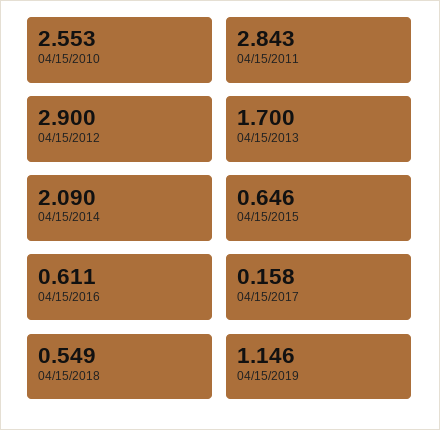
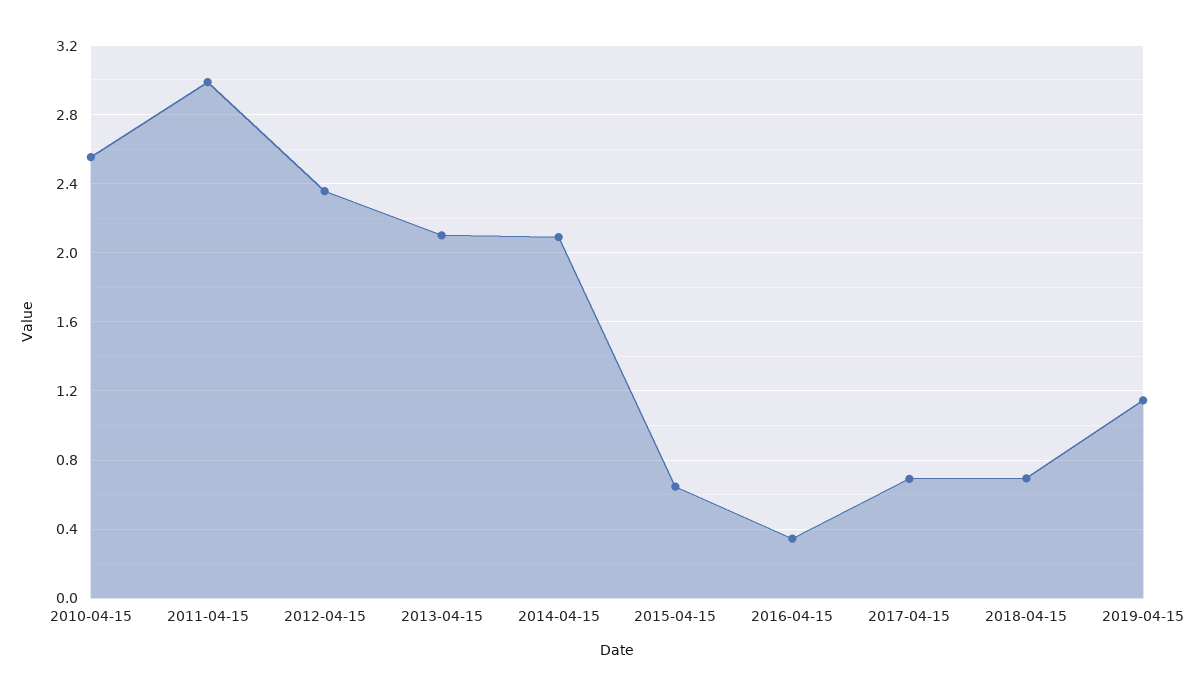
04/15/2011: 2.843 -> 3
04/15/2012: 2.9 -> 2.35
04/15/2013: 1.7 -> 2.1
04/15/2016: 0.611 -> 0.35
04/15/2017: 0.158 -> 0.7
04/15/2018: 0.549 -> 0.7

